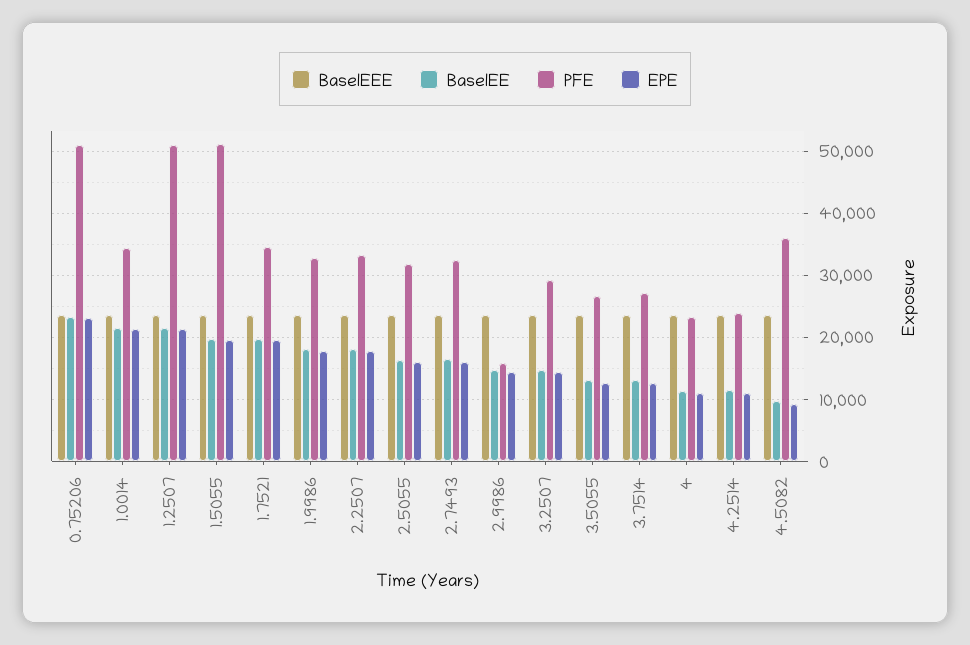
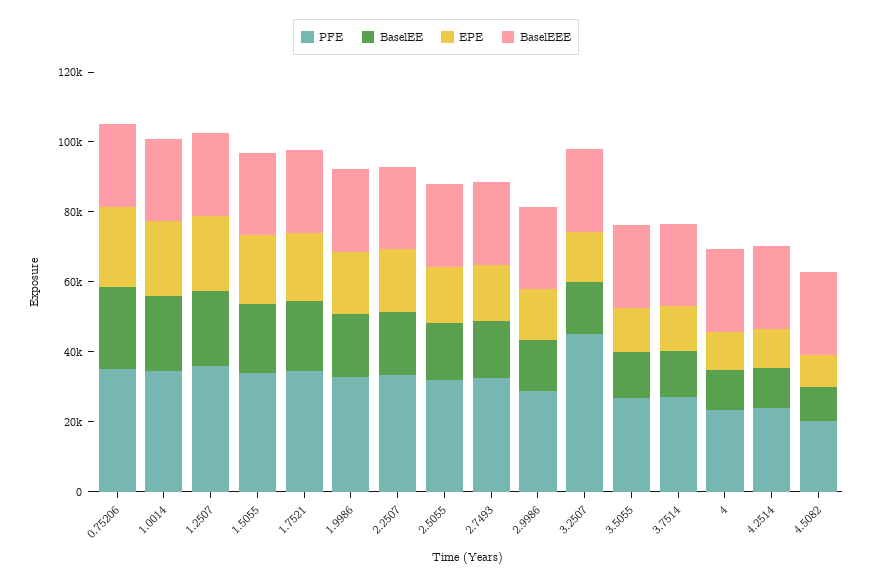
PFE, 0.75206: 51000 -> 35000
PFE, 1.2507: 51000 -> 35000
PFE, 1.5055: 51000 -> 35000
PFE, 2.9986: 16000 -> 30000
PFE, 3.2507: 29000 -> 45000
PFE, 4.5082: 36000 -> 20000

